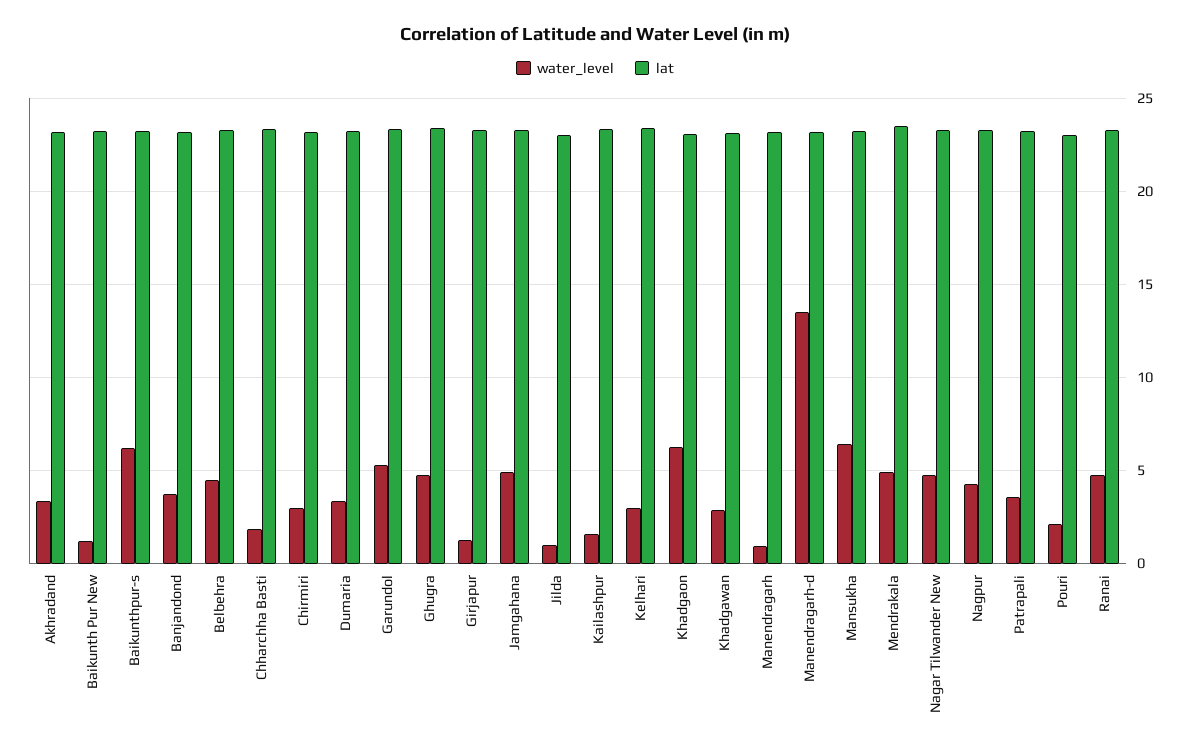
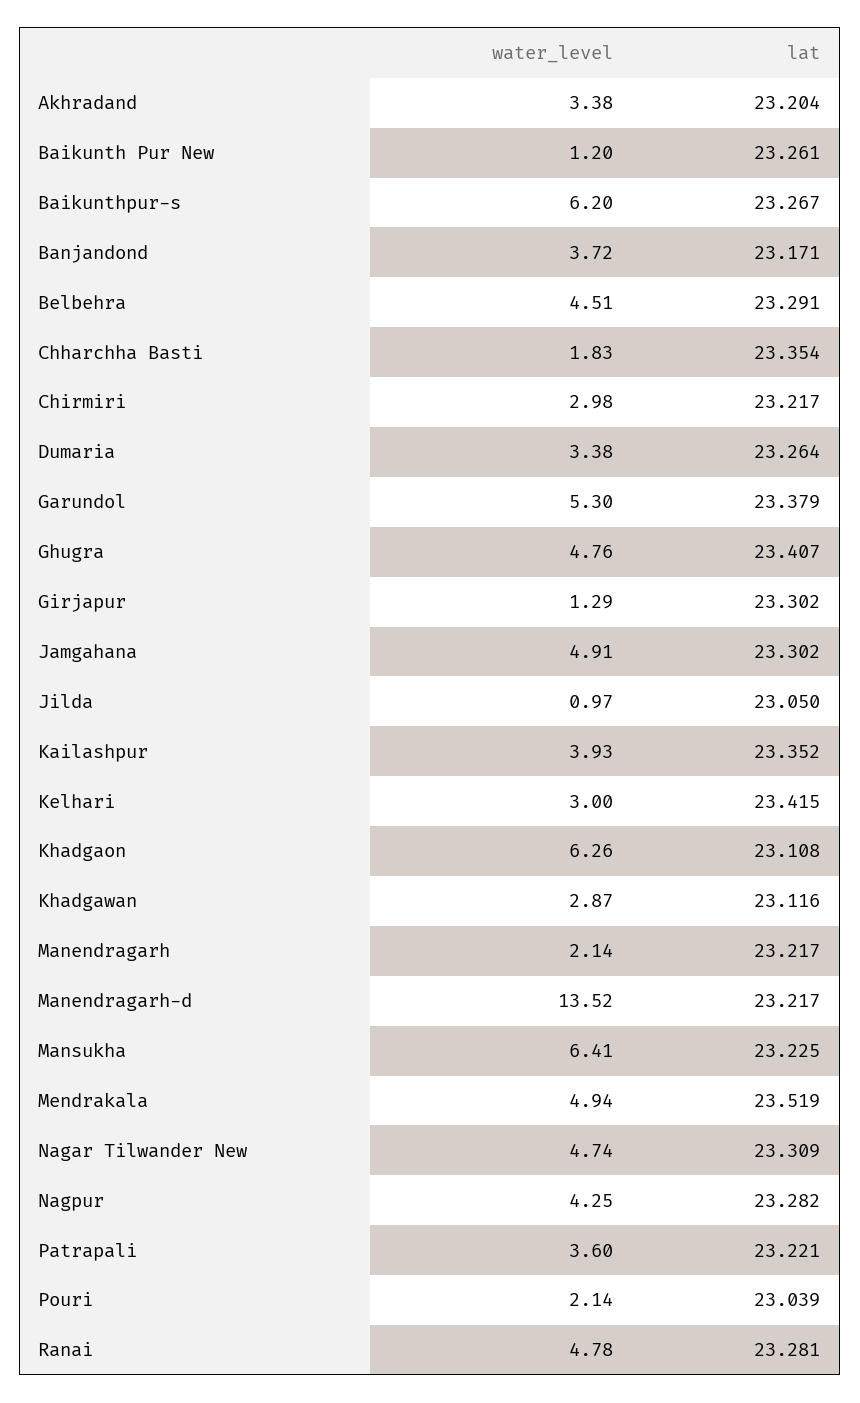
water_level, Kailashpur: 1.5 -> 3.93
water_level, Manendragarh: 1 -> 2.14

